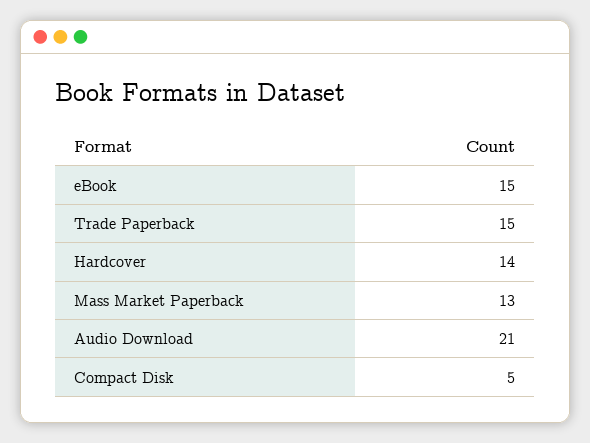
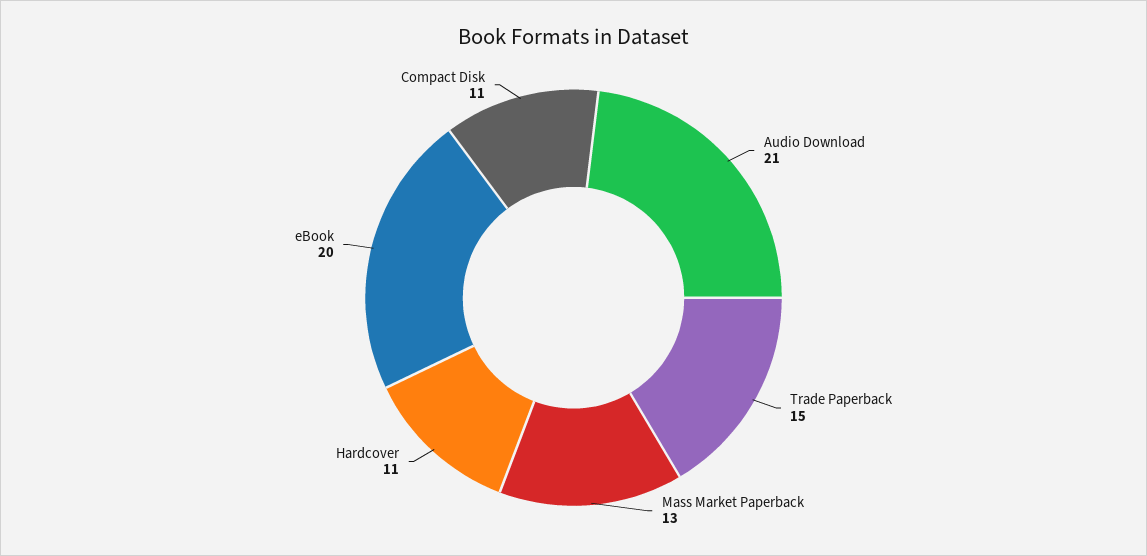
eBook: 15 -> 20
Hardcover: 14 -> 11
Compact Disk: 5 -> 11

